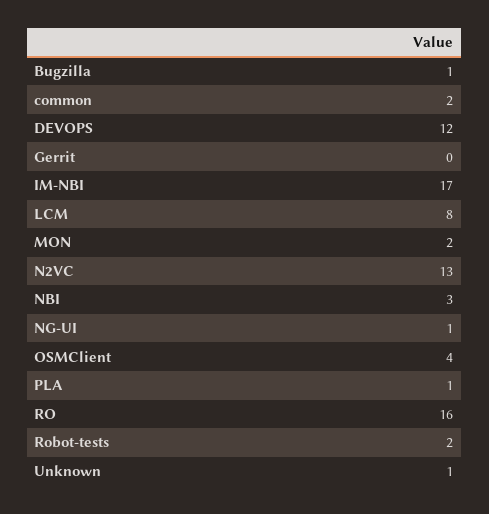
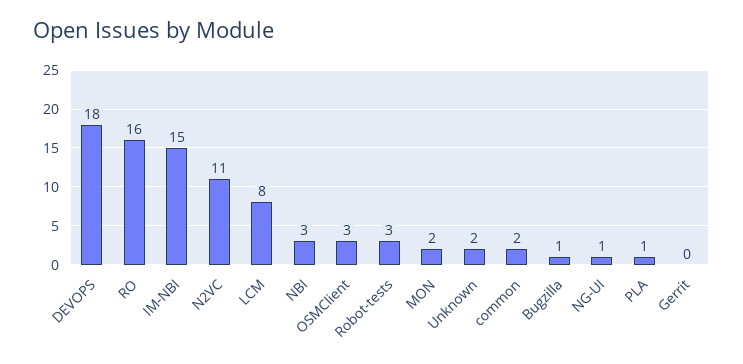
DEVOPS: 12 -> 18
IM-NBI: 17 -> 15
N2VC: 13 -> 11
OSMClient: 4 -> 3
Robot-tests: 2 -> 3
Unknown: 1 -> 2

